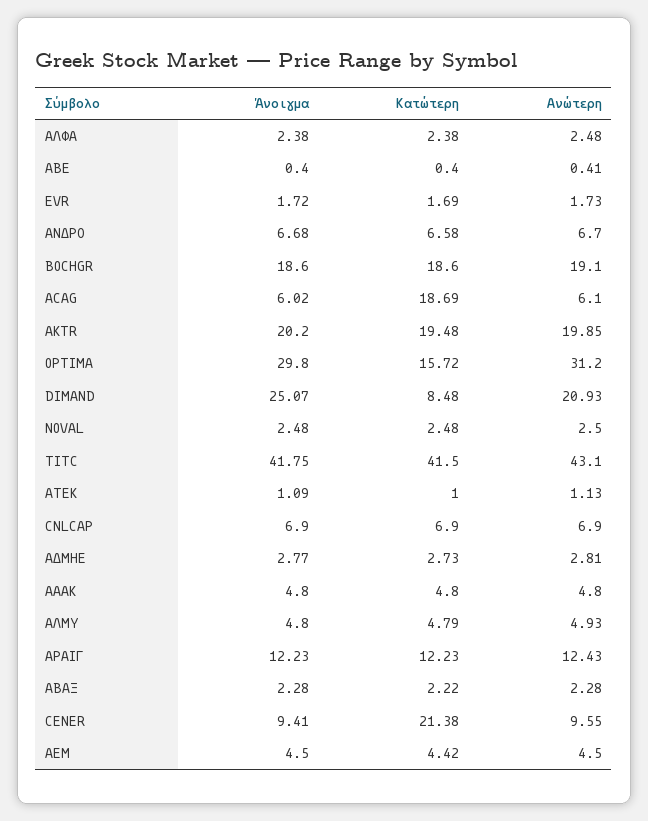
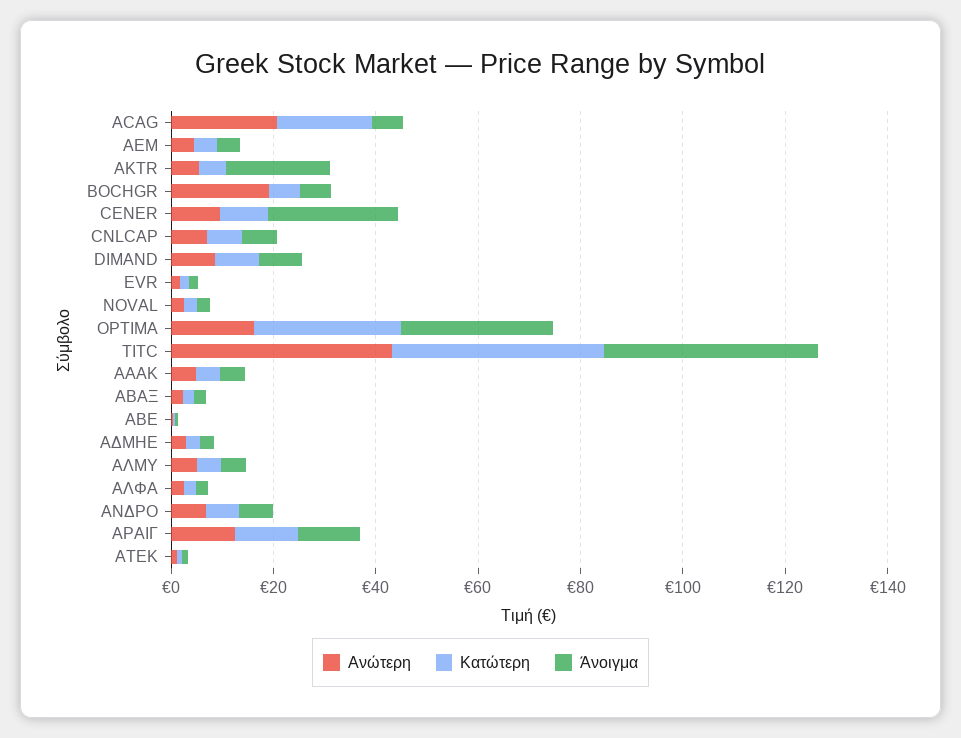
Άνοιγμα, BOCHGR: 18.6 -> 5
Κατώτερη, BOCHGR: 18.6 -> 5
Ανώτερη, ACAG: 6.1 -> 20
Κατώτερη, AKTR: 19.48 -> 5
Ανώτερη, AKTR: 19.85 -> 5
Κατώτερη, OPTIMA: 15.72 -> 30
Ανώτερη, OPTIMA: 31.2 -> 15
Άνοιγμα, DIMAND: 25.07 -> 10
Ανώτερη, DIMAND: 20.93 -> 10
Άνοιγμα, CENER: 9.41 -> 25
Κατώτερη, CENER: 21.38 -> 10

